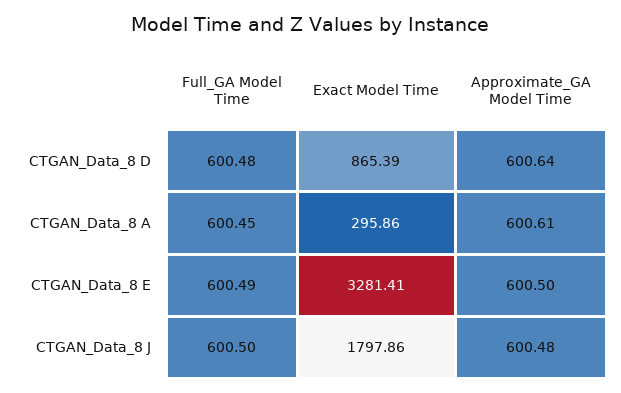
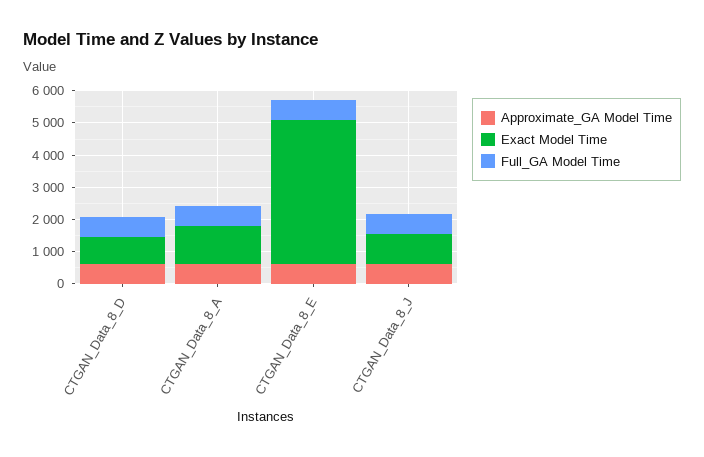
Exact Model Time, CTGAN_Data_8 A: 295.86 -> 1250
Exact Model Time, CTGAN_Data_8 E: 3281.41 -> 4500
Exact Model Time, CTGAN_Data_8 J: 1797.86 -> 1000

